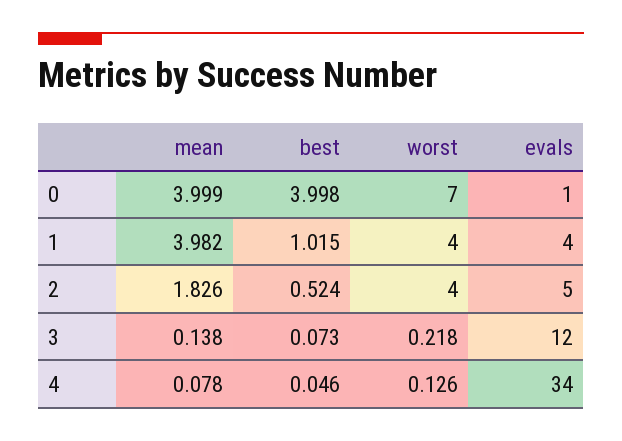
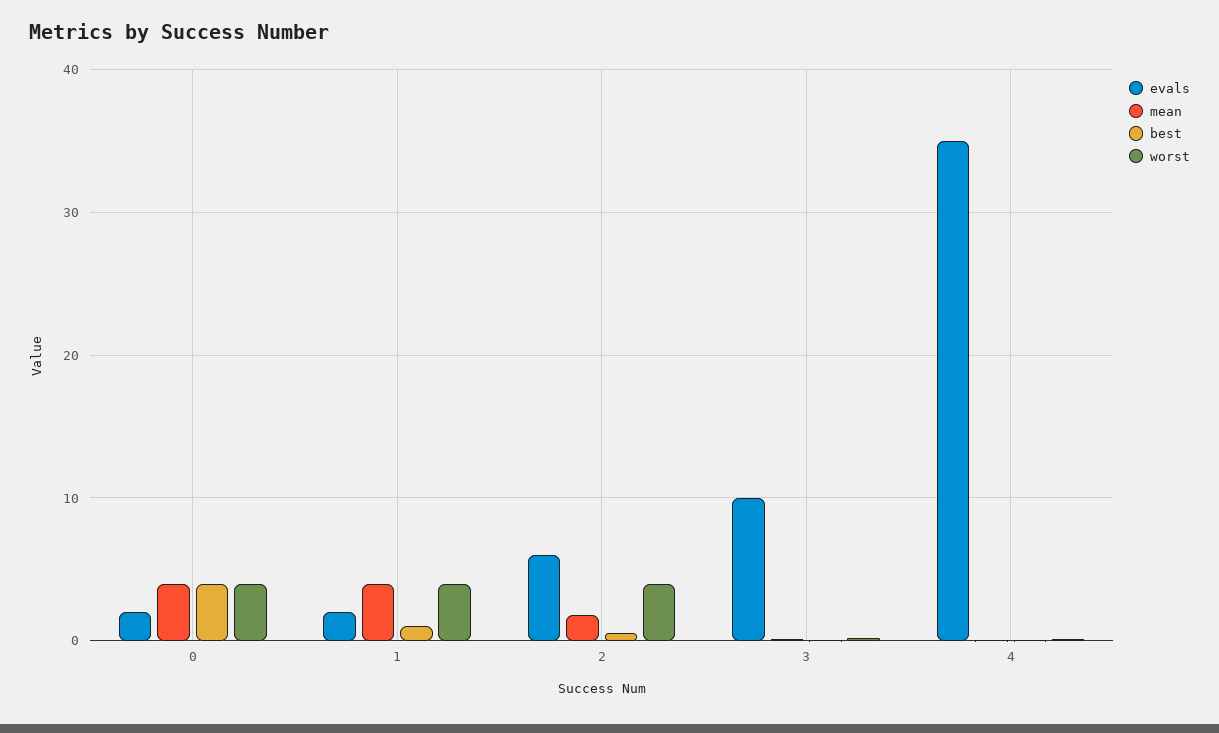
worst, 0: 7 -> 4
evals, 0: 1 -> 2
evals, 1: 4 -> 2
evals, 2: 5 -> 6
evals, 3: 12 -> 10
evals, 4: 34 -> 35

